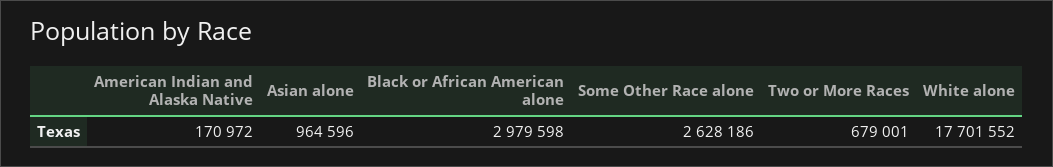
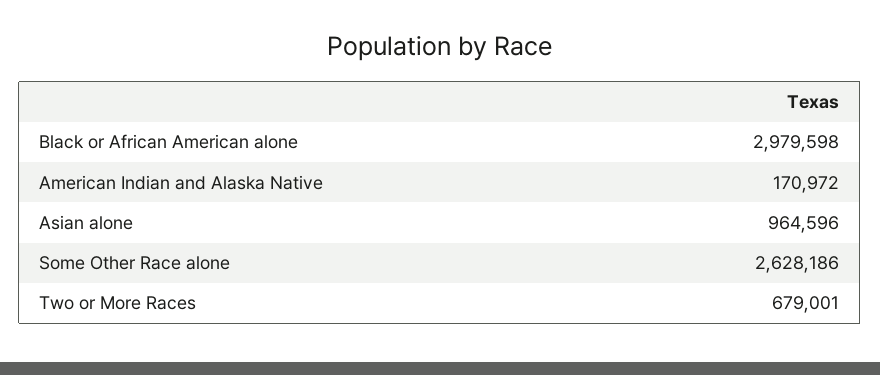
White alone: 17701552 -> none

